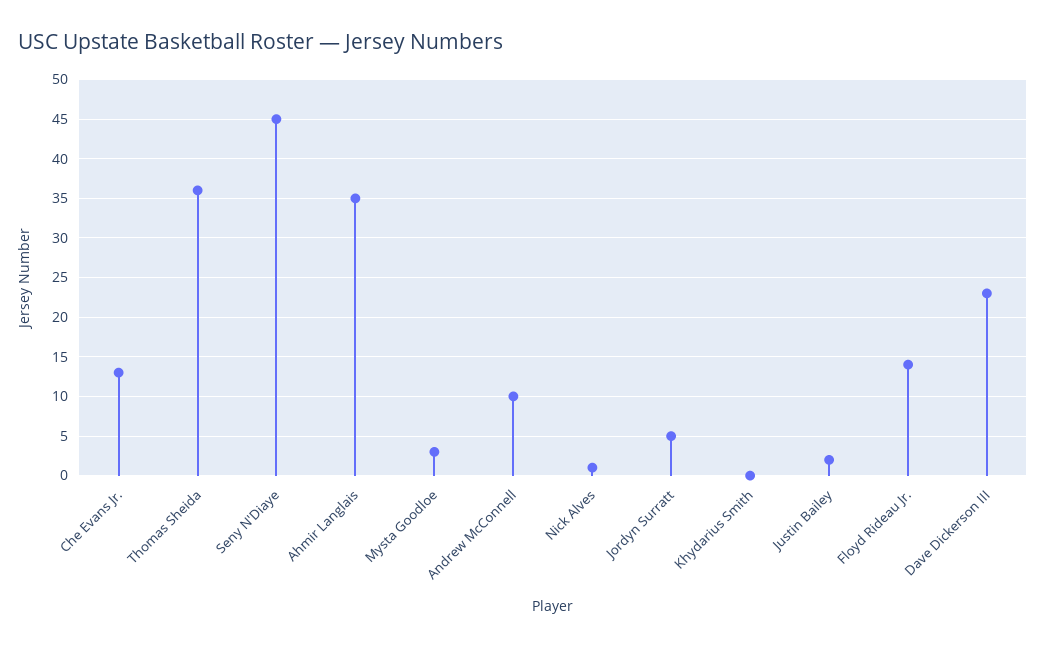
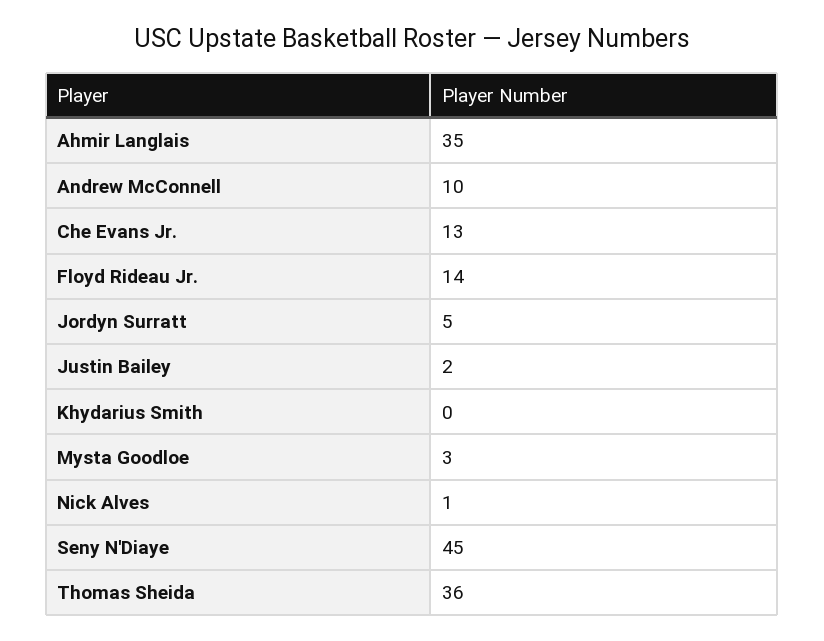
Dave Dickerson III: 23 -> none

